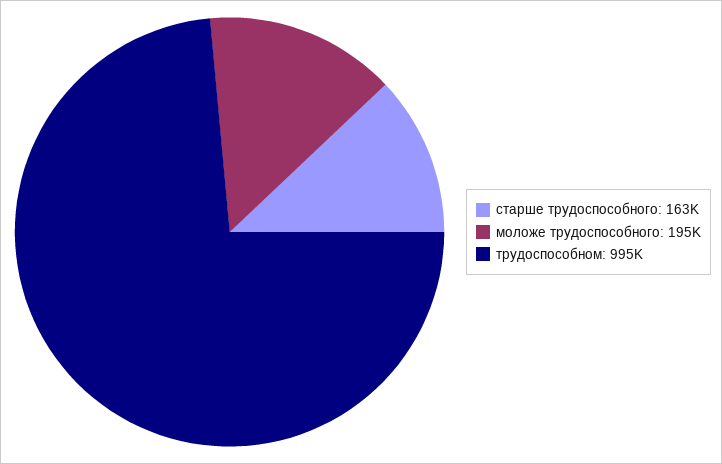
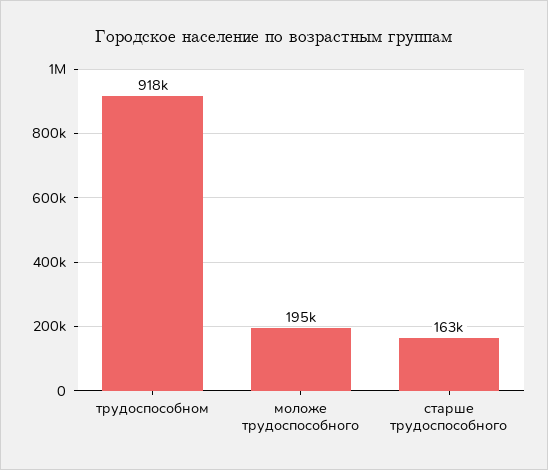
трудоспособном: 995000 -> 918000

